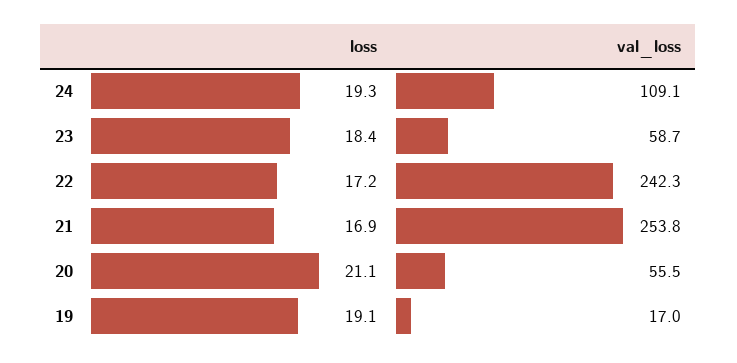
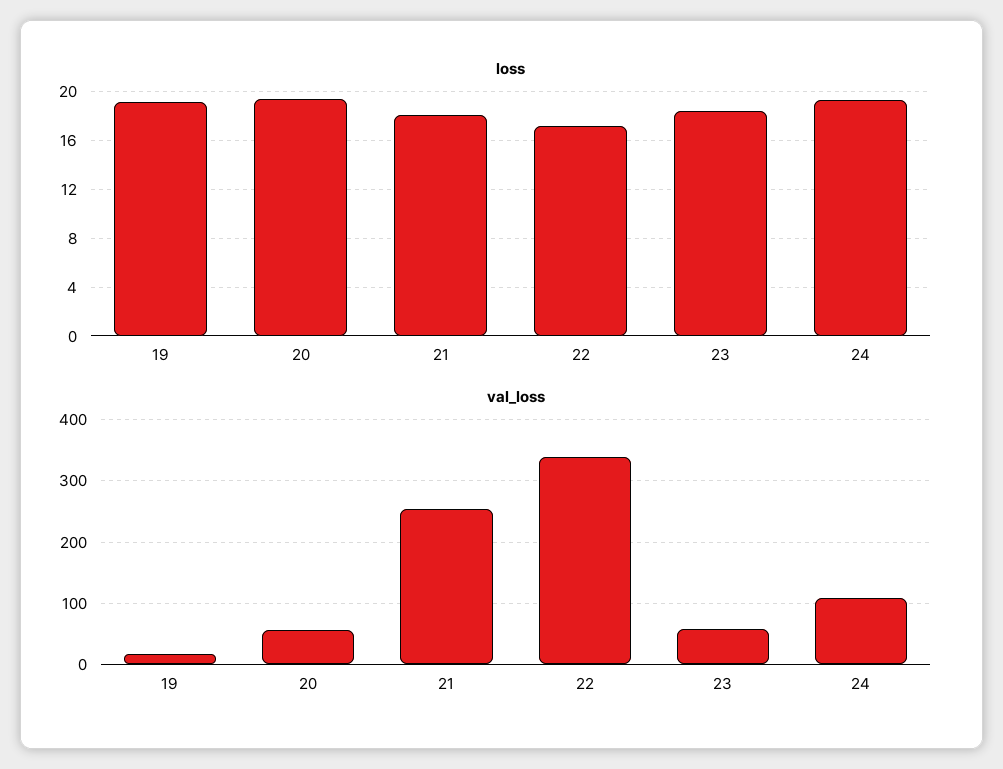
val_loss, 22: 242.3 -> 340
loss, 21: 16.9 -> 18
loss, 20: 21.1 -> 19.5

